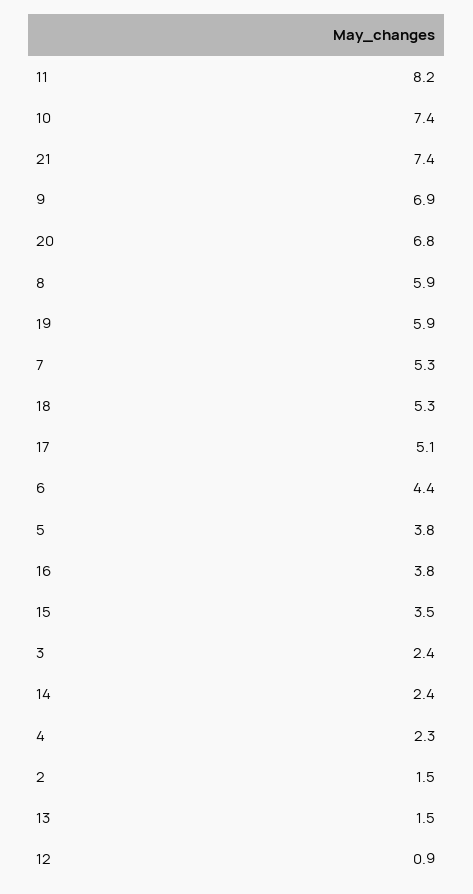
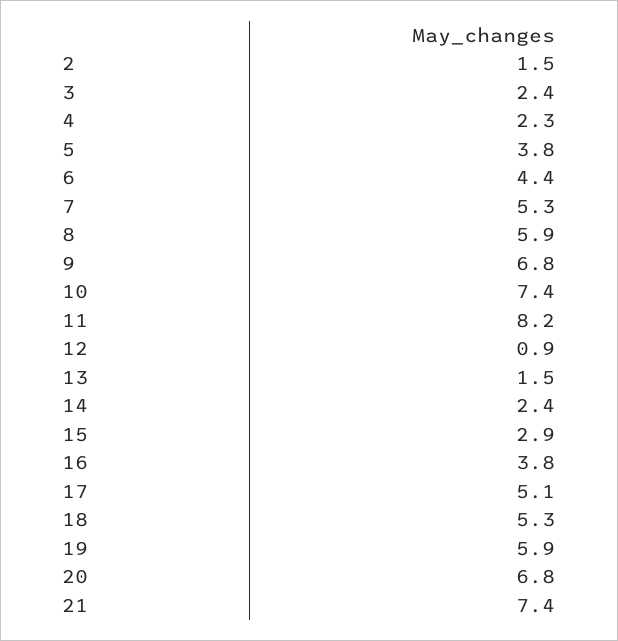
9: 6.9 -> 6.8
15: 3.5 -> 2.9

